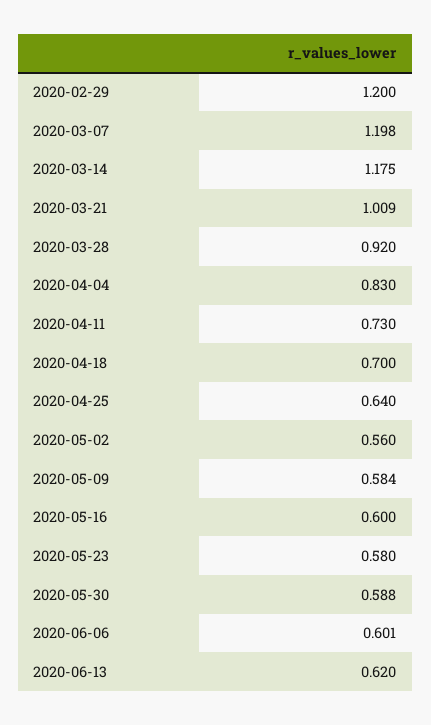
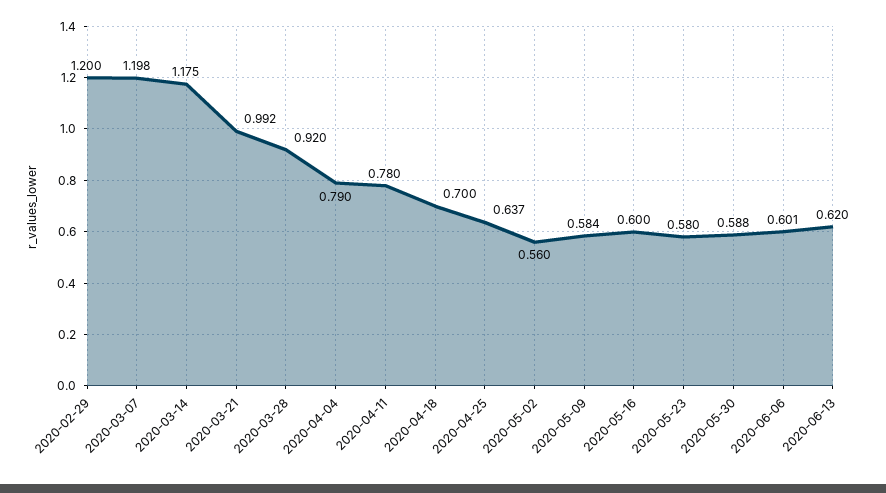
2020-03-21: 1.009 -> 0.992
2020-04-04: 0.83 -> 0.79
2020-04-11: 0.73 -> 0.78
2020-04-25: 0.64 -> 0.637

